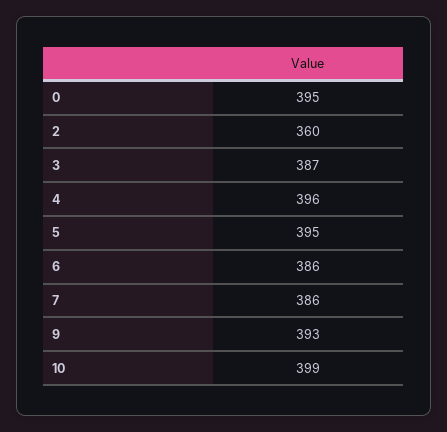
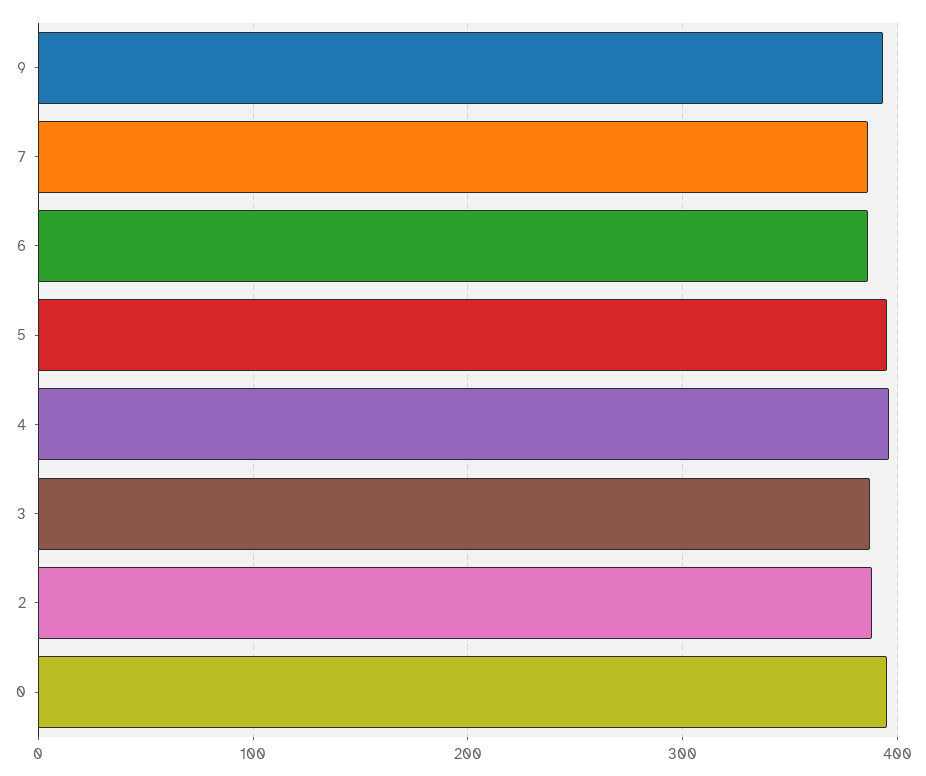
2: 360 -> 390
10: 399 -> none

